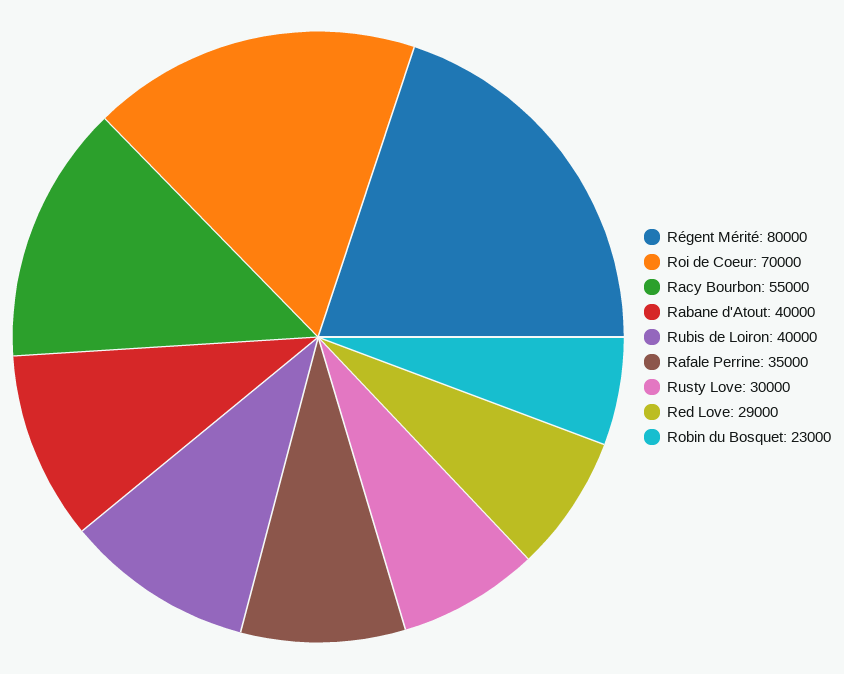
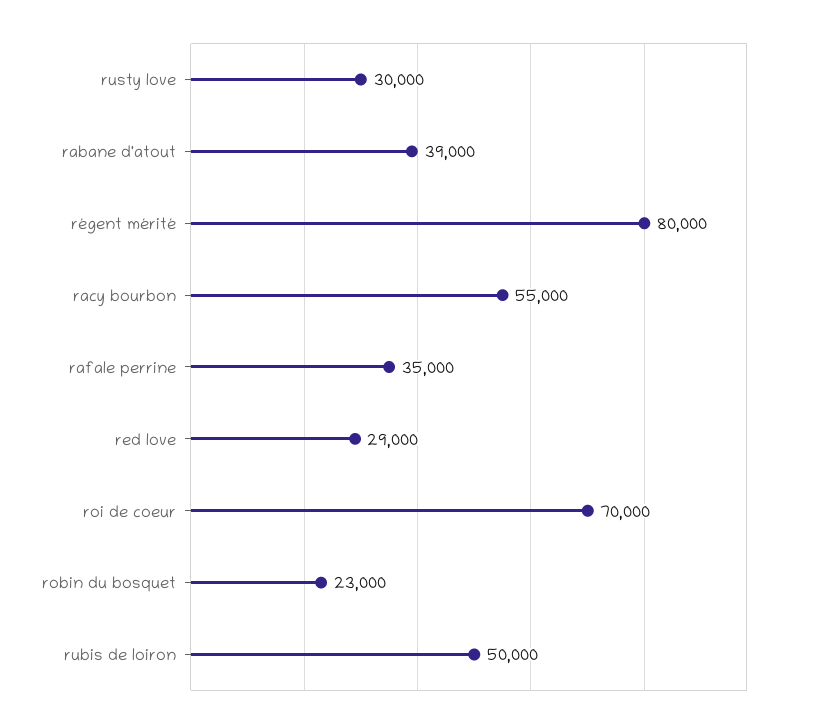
Rabane d'Atout: 40000 -> 39000
Rubis de Loiron: 40000 -> 50000

